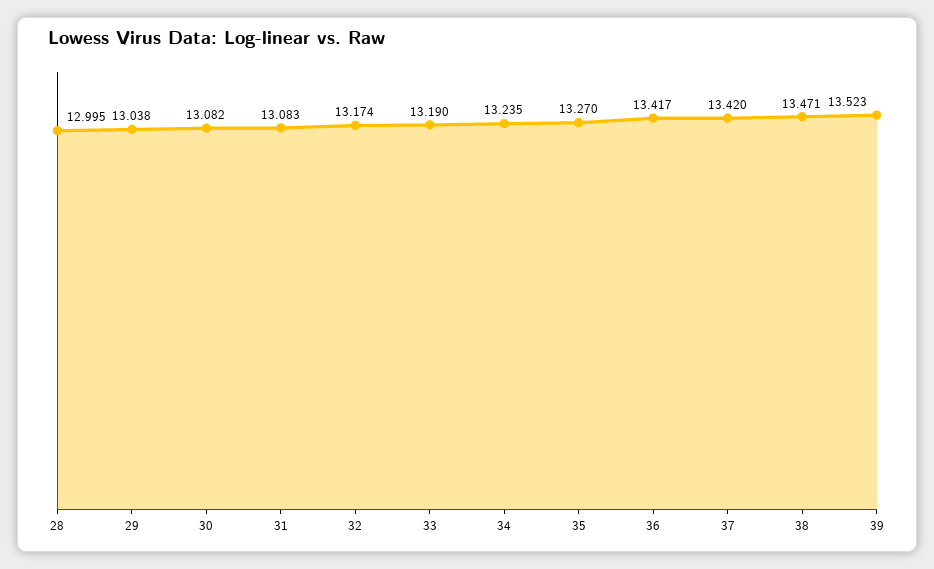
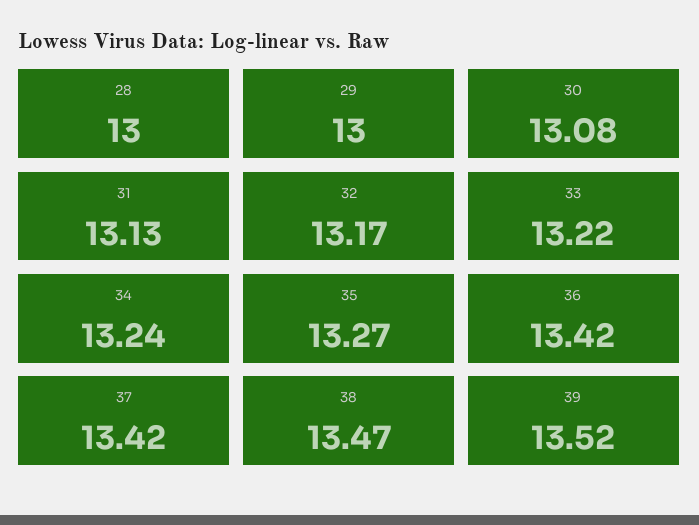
29: 13.038 -> 13
31: 13.083 -> 13.13
33: 13.19 -> 13.22

